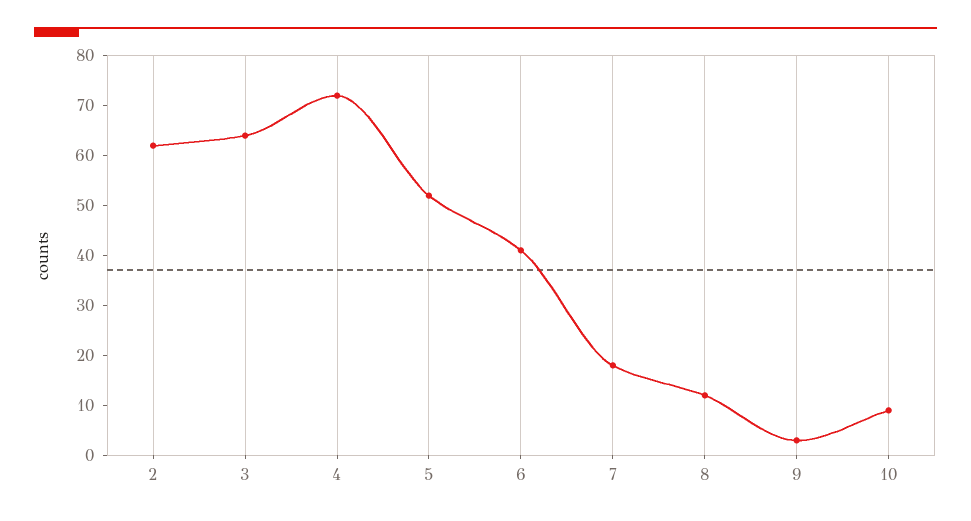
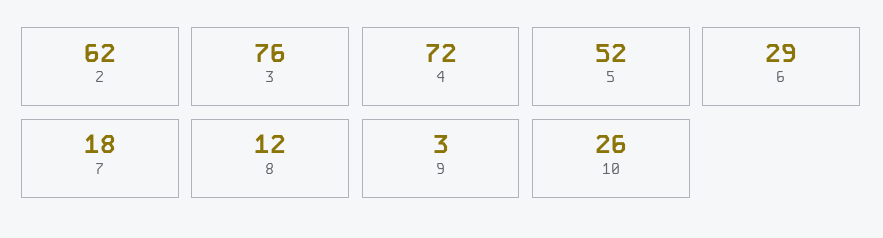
3: 65 -> 76
6: 40 -> 29
10: 10 -> 26

